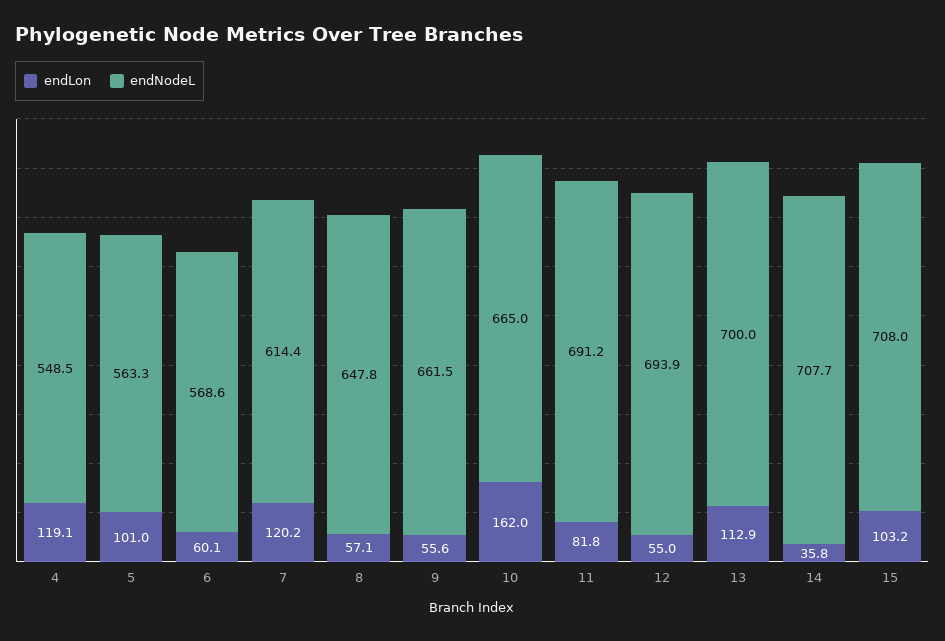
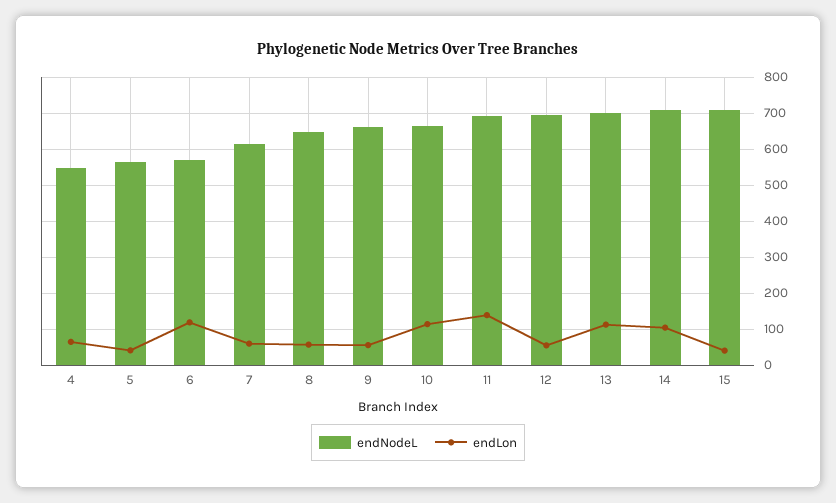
endLon, 4: 119.1 -> 60
endLon, 5: 101 -> 40
endLon, 6: 60.1 -> 120
endLon, 7: 120.2 -> 60
endLon, 10: 162 -> 120
endLon, 11: 81.8 -> 140
endLon, 14: 35.8 -> 100
endLon, 15: 103.2 -> 40

